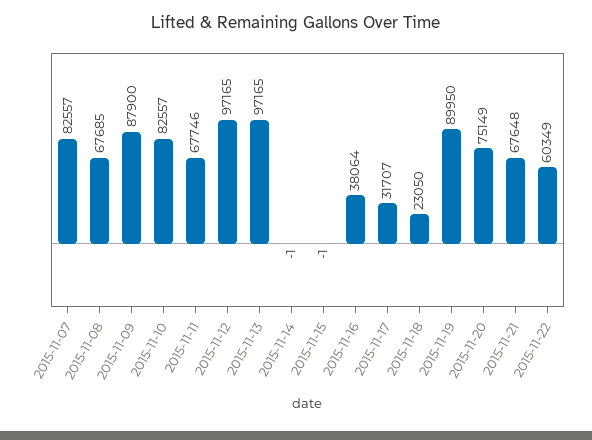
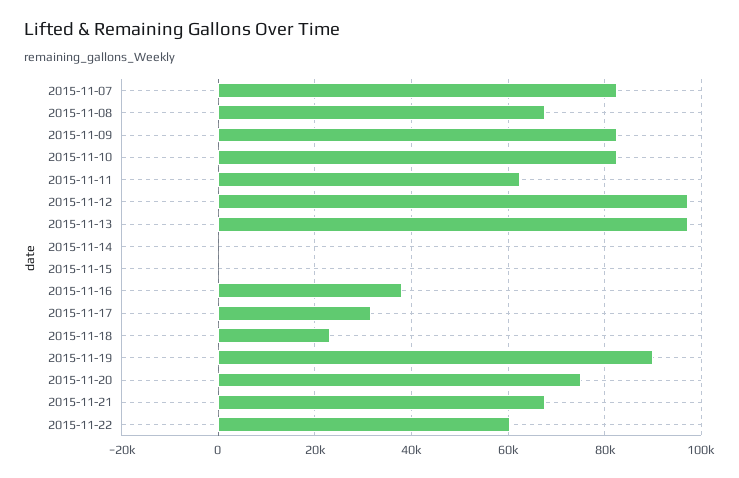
2015-11-09: 87900 -> 82000
2015-11-11: 67746 -> 62000

